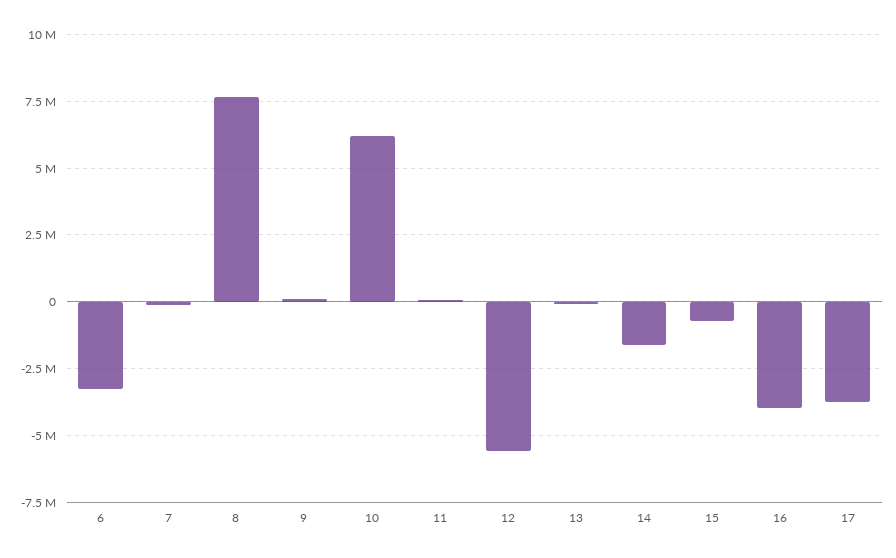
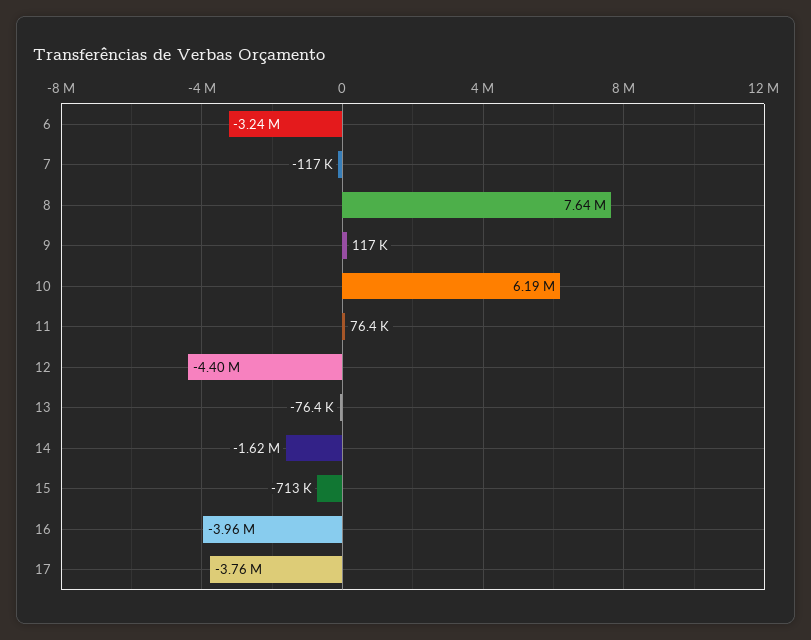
12: -5500000 -> -4400000

